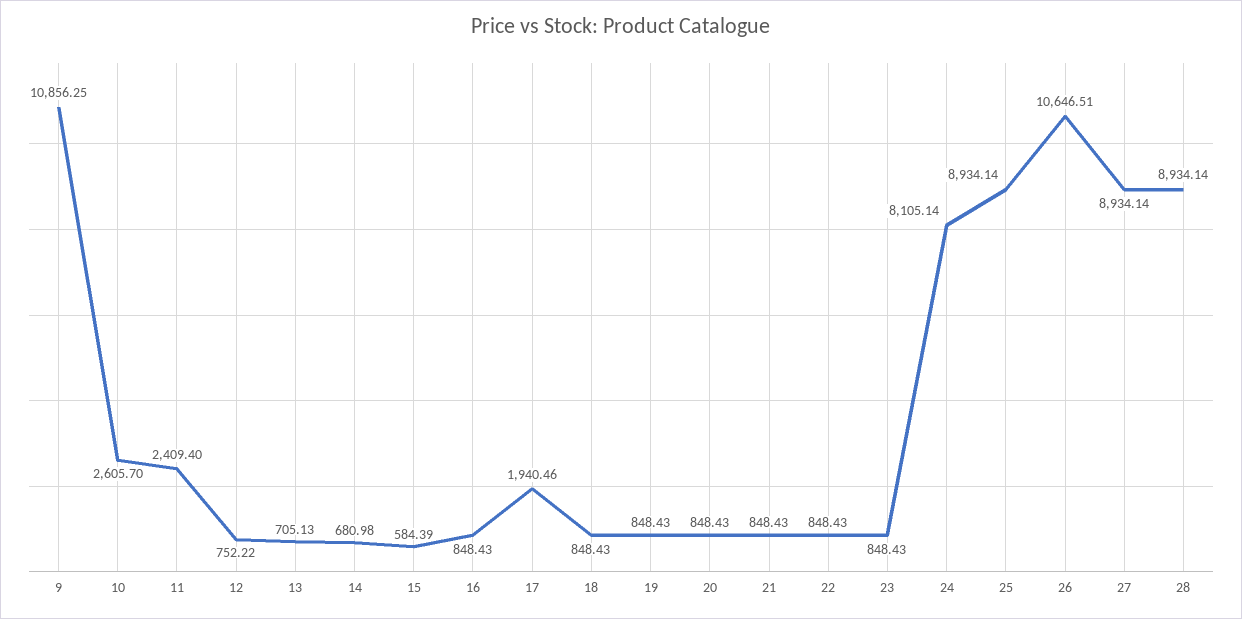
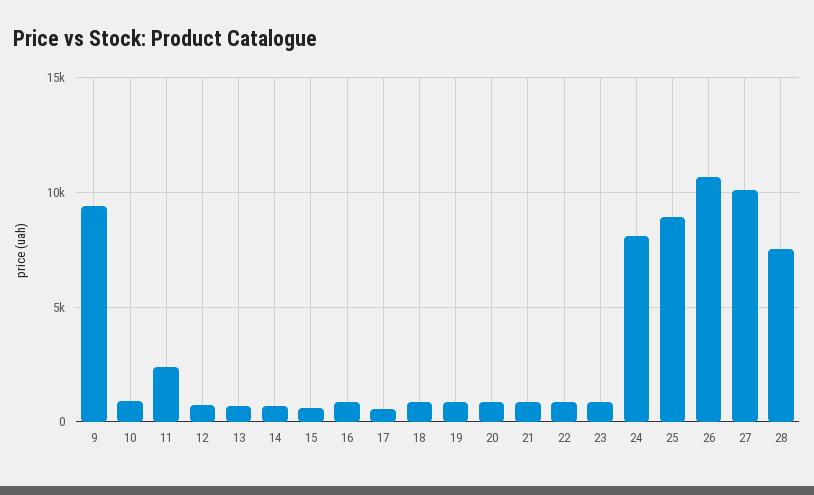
9: 10856.25 -> 9500
10: 2605.7 -> 1000
17: 1940.46 -> 500
27: 8934.14 -> 10000
28: 8934.14 -> 7500

